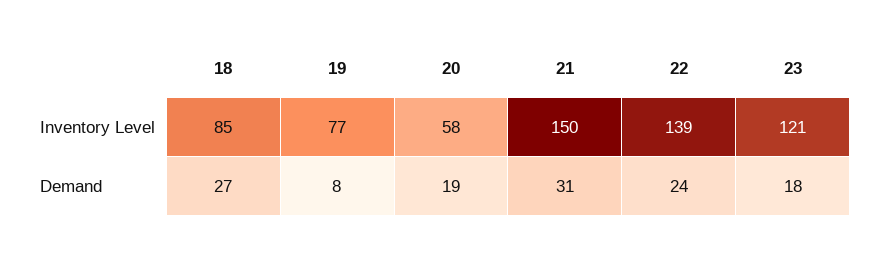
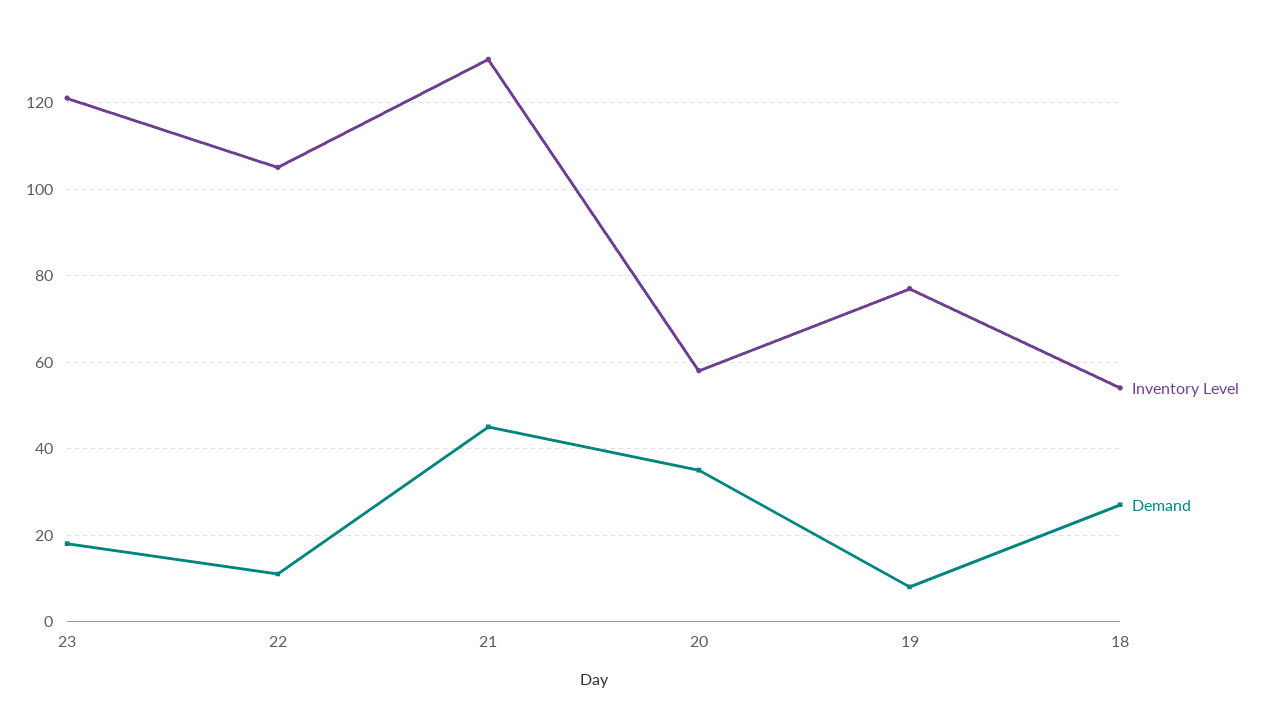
Inventory Level, 18: 85 -> 55
Inventory Level, 21: 150 -> 130
Inventory Level, 22: 139 -> 105
Demand, 20: 19 -> 35
Demand, 21: 31 -> 45
Demand, 22: 24 -> 10

